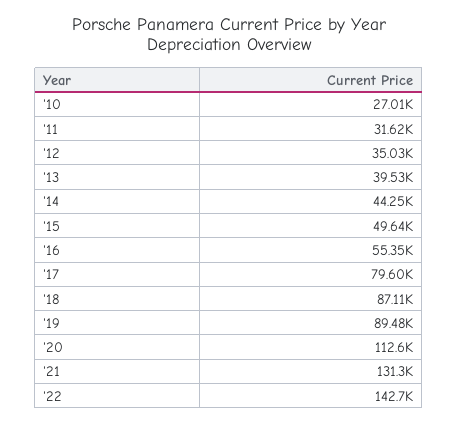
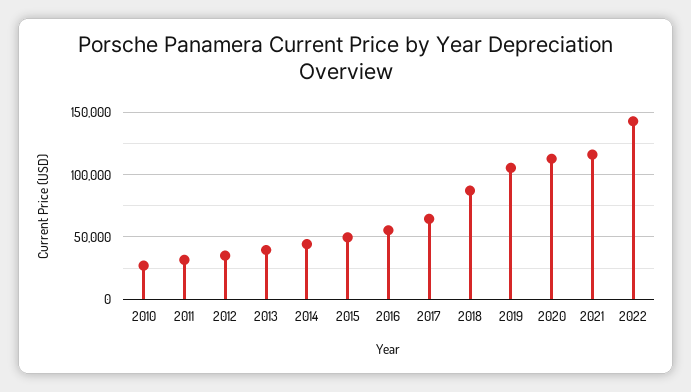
'17: 79600 -> 65000
'19: 89480 -> 105000
'21: 131300 -> 115000

